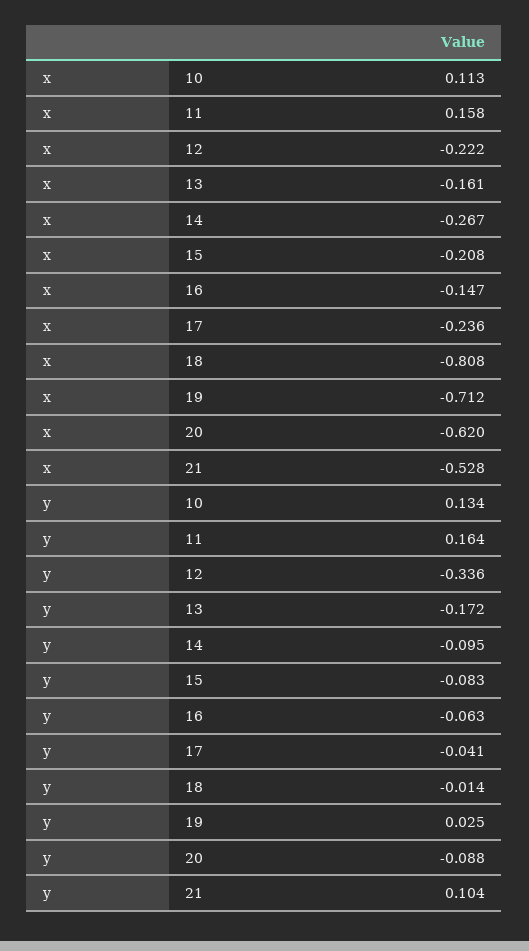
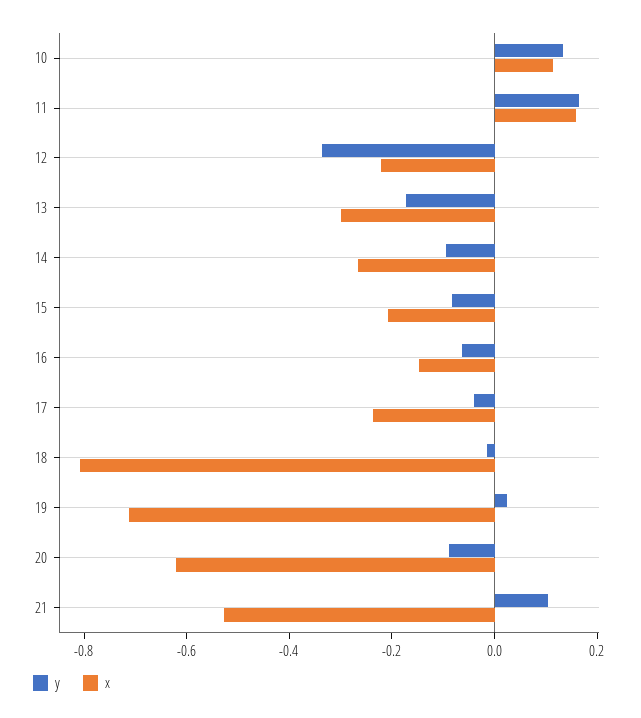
x, 13: -0.161 -> -0.3

